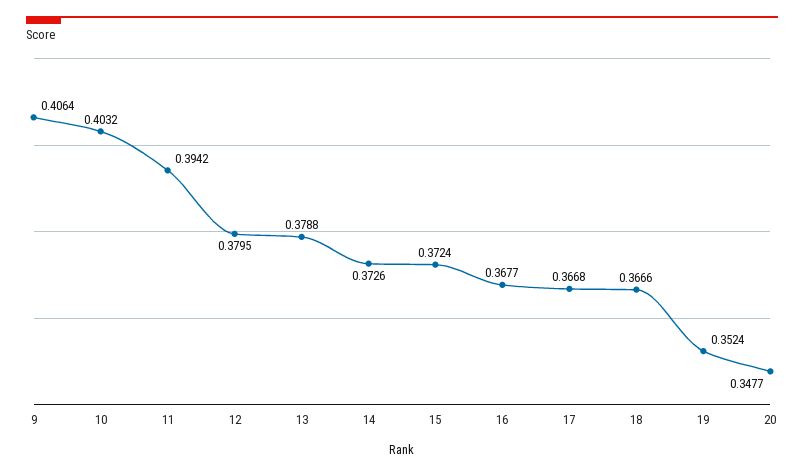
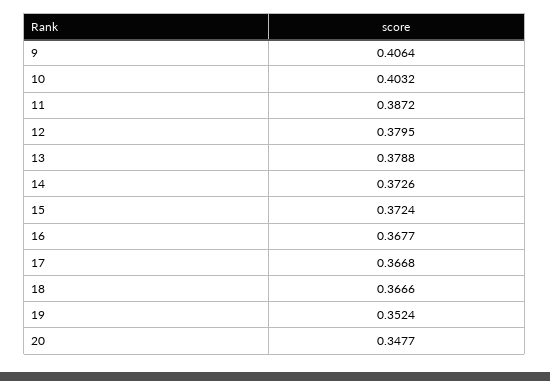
11: 0.3942 -> 0.3872

